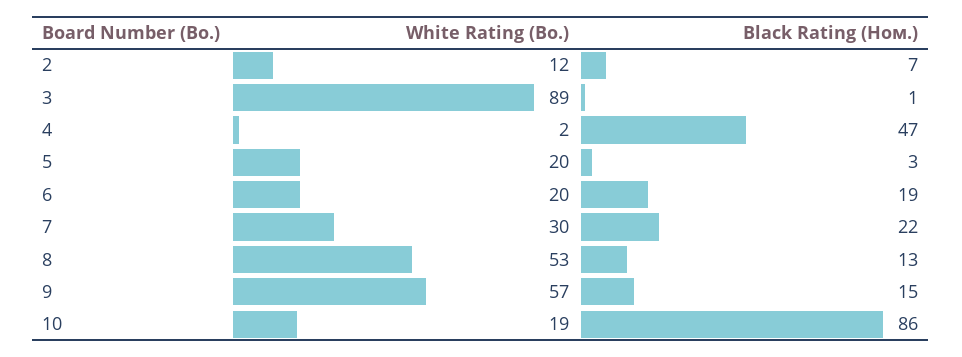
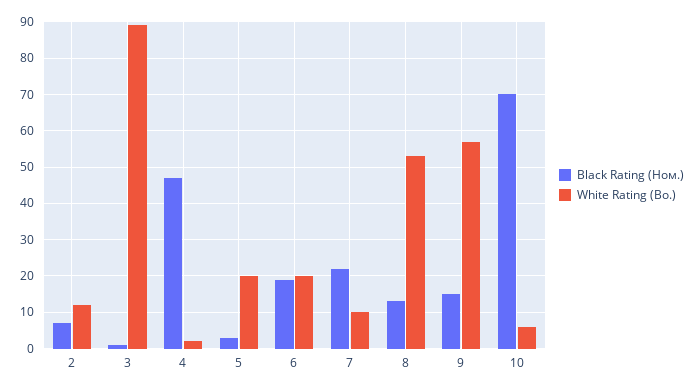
White Rating (Bo.), 7: 30 -> 10
White Rating (Bo.), 10: 19 -> 5
Black Rating (Ном.), 10: 86 -> 70

